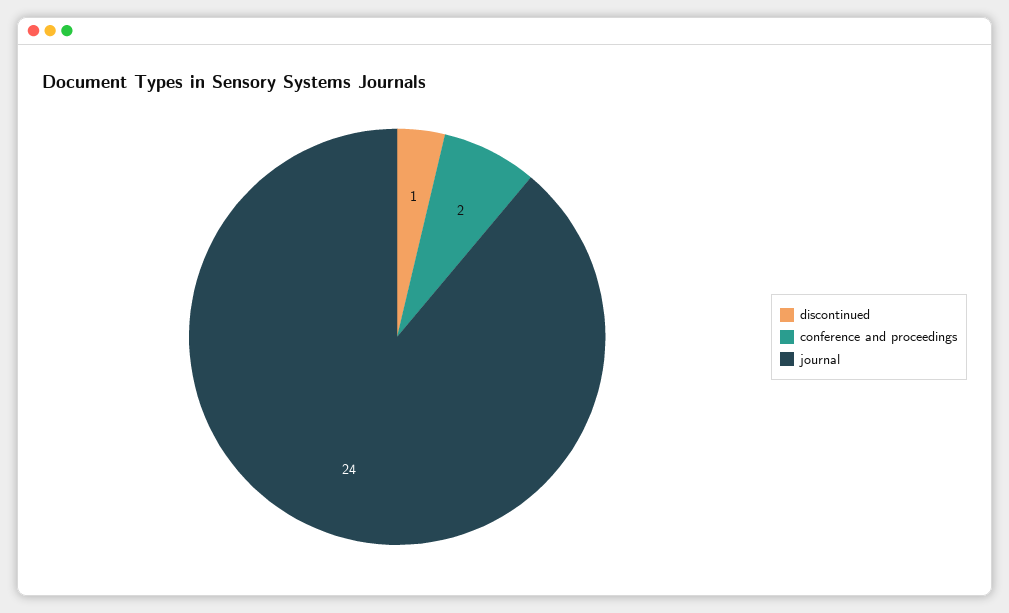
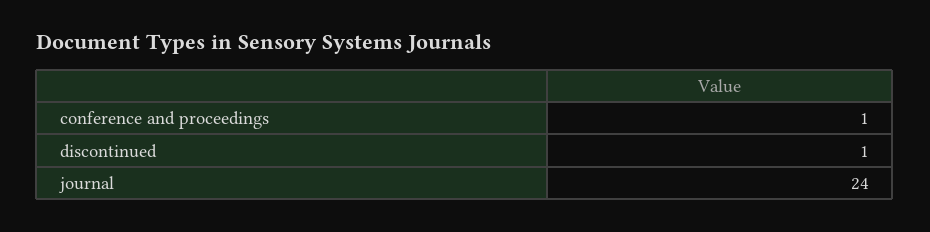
conference and proceedings: 2 -> 1

